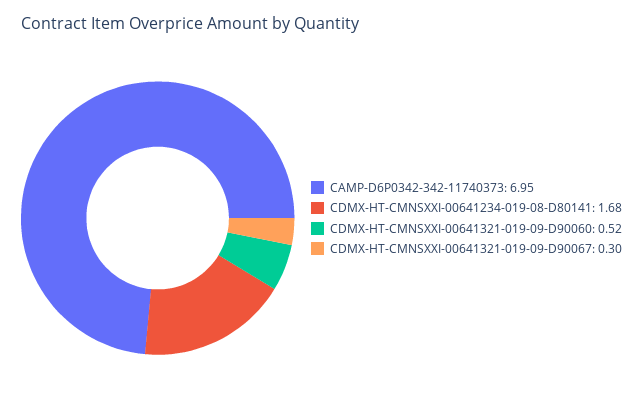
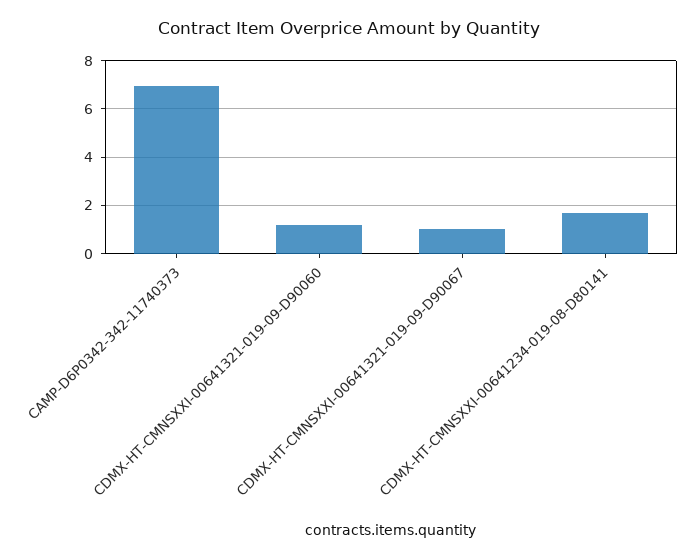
CDMX-HT-CMNSXXI-00641321-019-09-D90060: 0.52 -> 1.25
CDMX-HT-CMNSXXI-00641321-019-09-D90067: 0.3 -> 1

